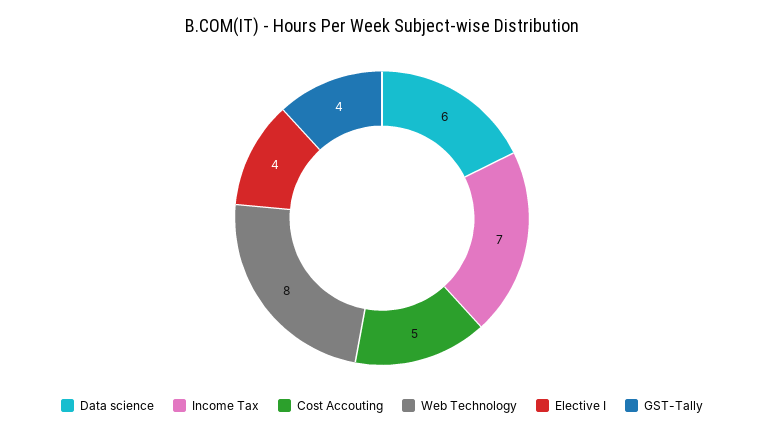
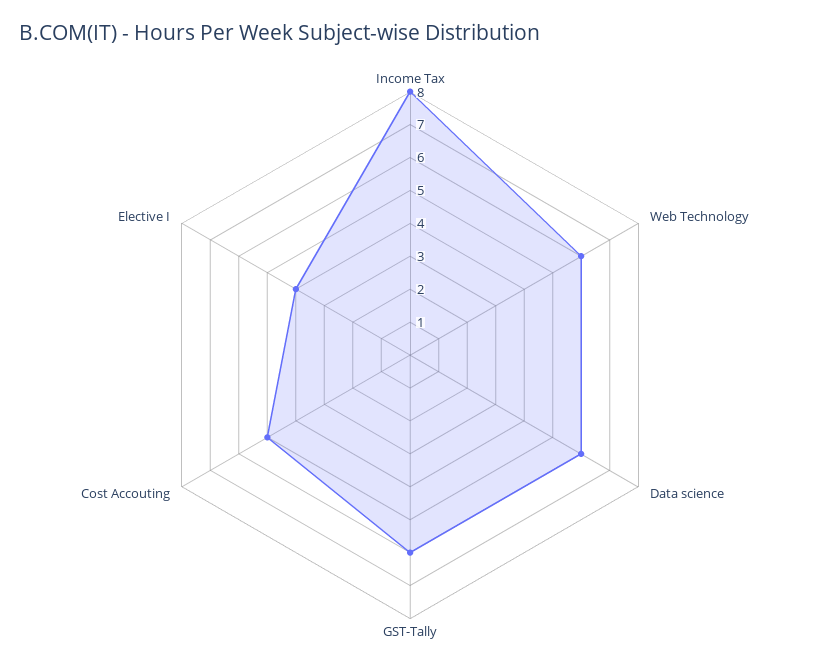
Income Tax: 7 -> 8
Web Technology: 8 -> 6
GST-Tally: 4 -> 6

